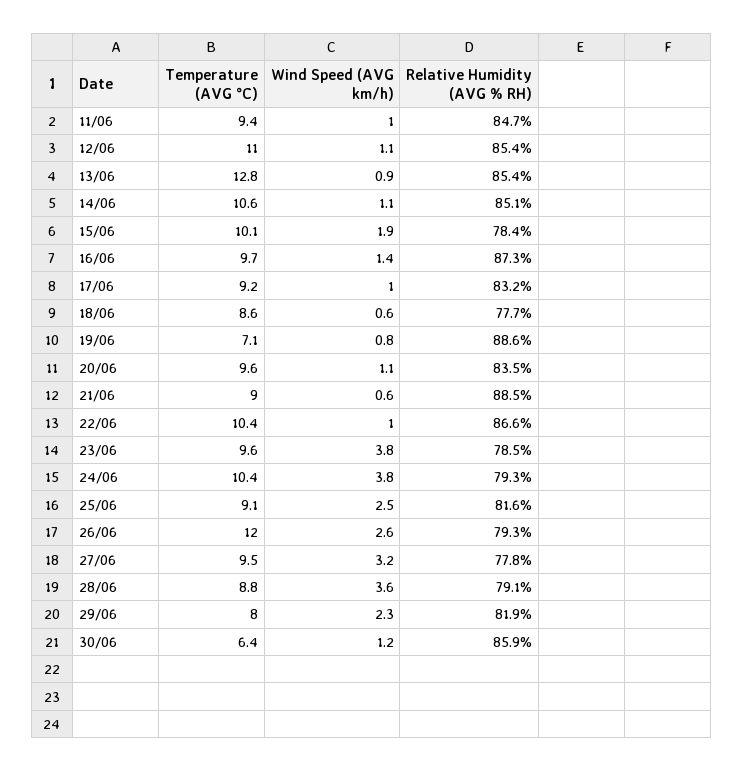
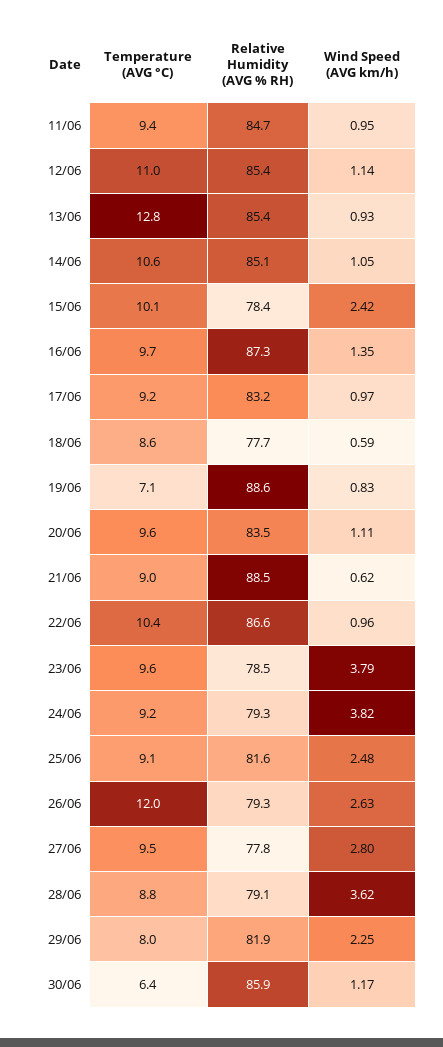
Wind Speed (AVG km/h), 15/06: 1.9 -> 2.42
Temperature (AVG °C), 24/06: 10.4 -> 9.2
Wind Speed (AVG km/h), 27/06: 3.2 -> 2.8

